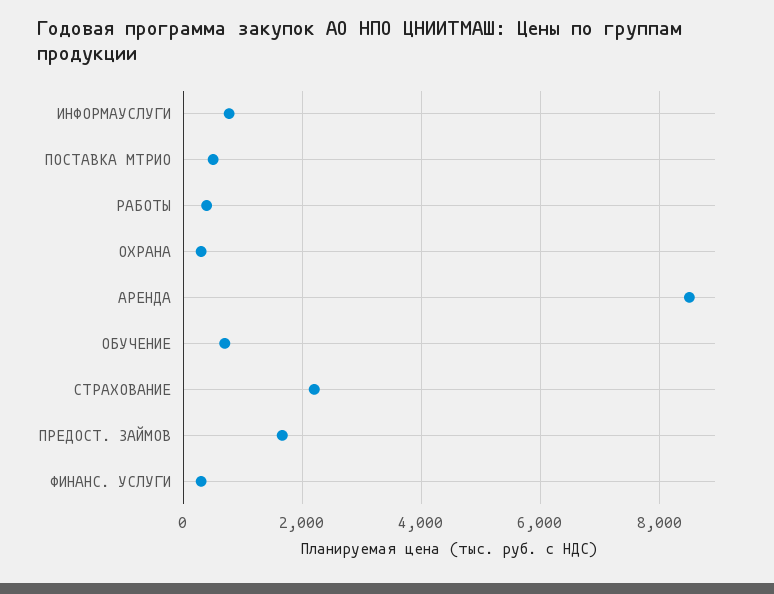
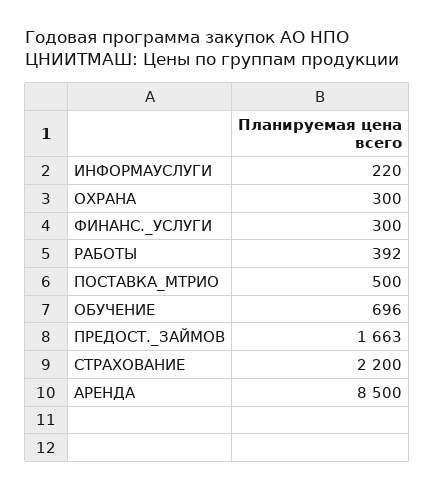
ИНФОРМАУСЛУГИ: 800 -> 220

